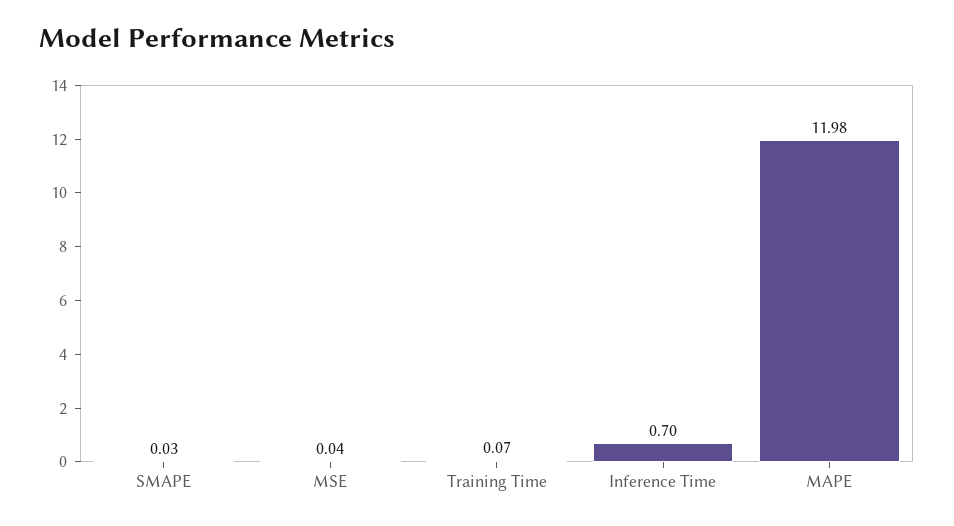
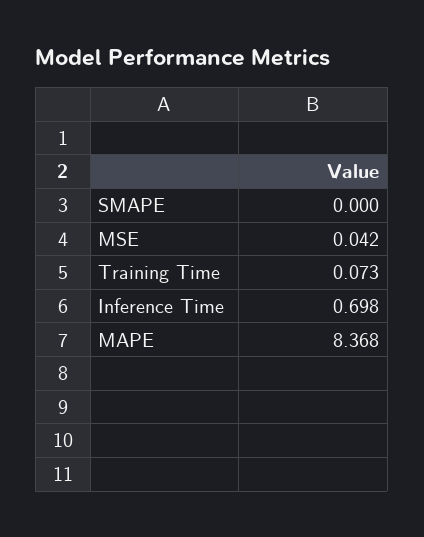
SMAPE: 0.03 -> 0
MAPE: 11.98 -> 8.368

